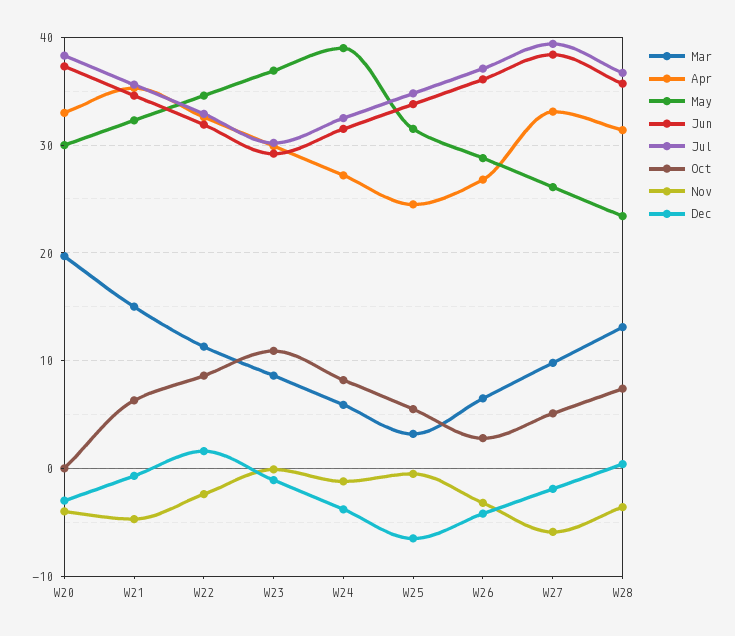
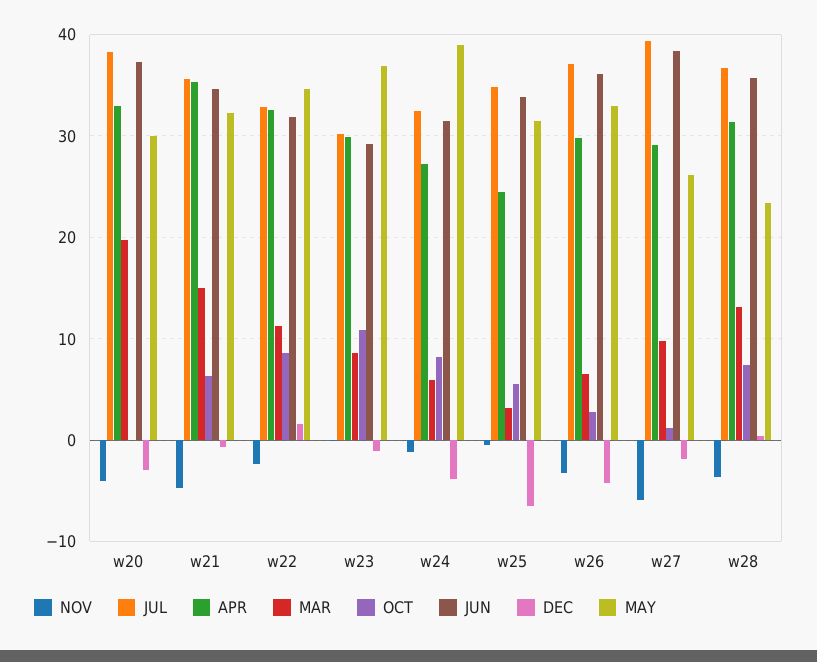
Apr, W26: 27 -> 30
May, W26: 29 -> 33
Apr, W27: 33 -> 29
Oct, W27: 5 -> 1

